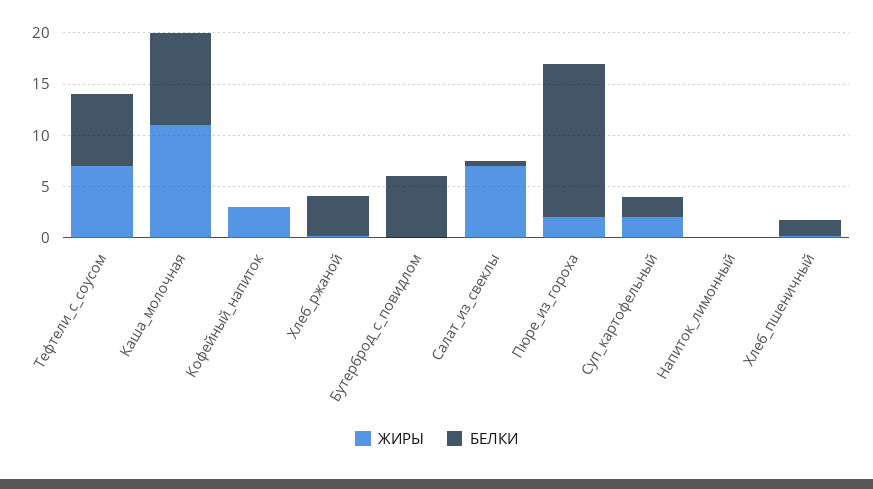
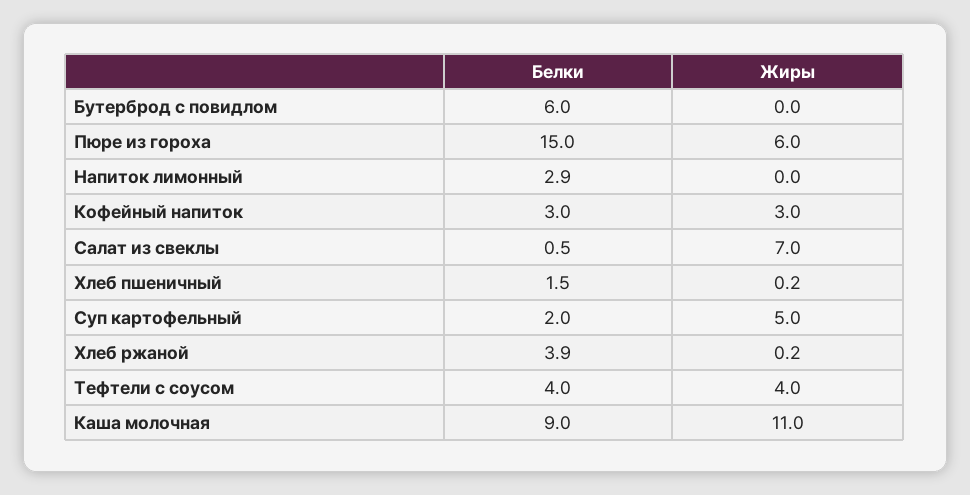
ЖИРЫ, Тефтели_с_соусом: 7 -> 4
БЕЛКИ, Тефтели_с_соусом: 7 -> 4
БЕЛКИ, Кофейный_напиток: 0 -> 3
ЖИРЫ, Пюре_из_гороха: 2 -> 6
ЖИРЫ, Суп_картофельный: 2 -> 5
БЕЛКИ, Напиток_лимонный: 0 -> 2.9

